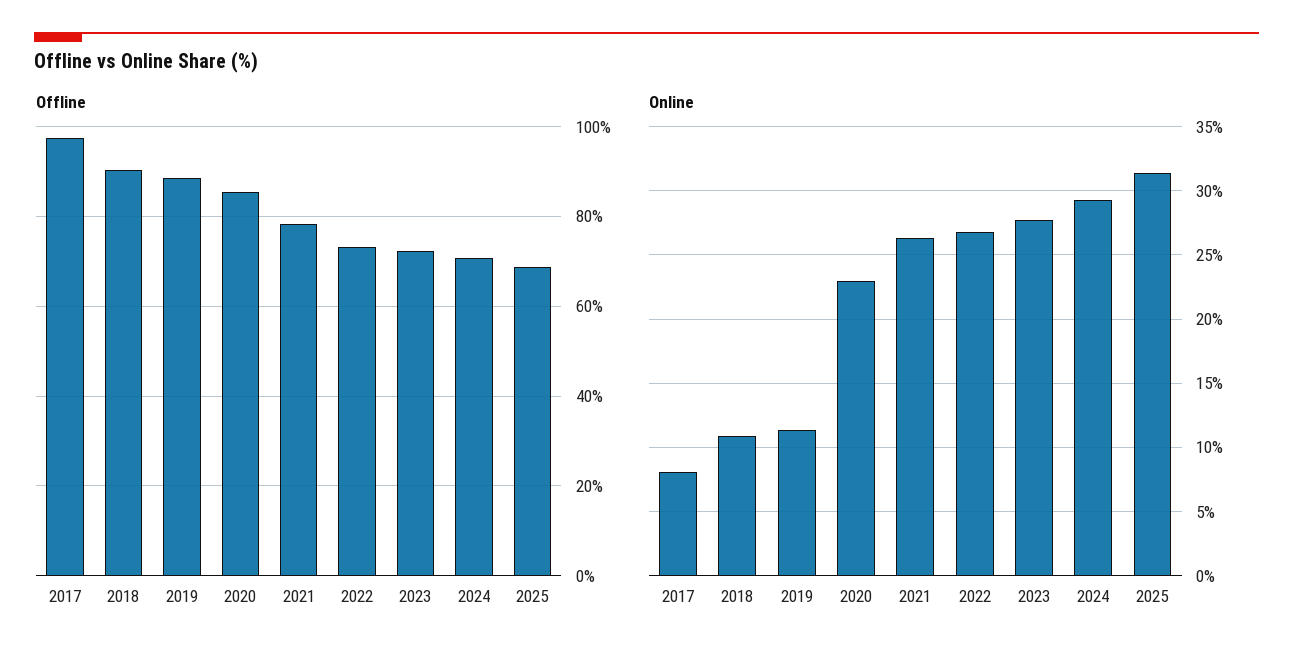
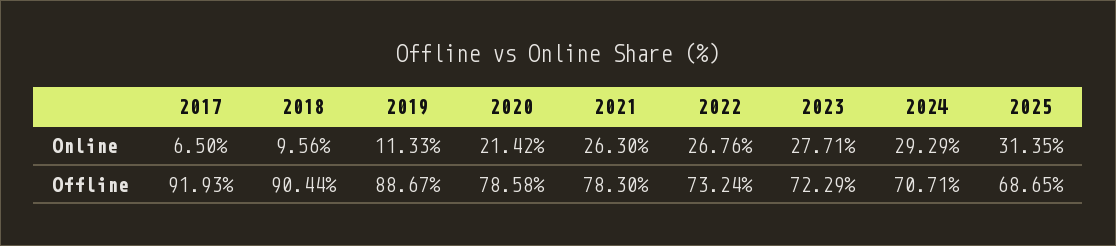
Offline, 2017: 98 -> 91.93
Offline, 2020: 86 -> 78.58
Online, 2017: 8 -> 6.5
Online, 2018: 11 -> 9.56
Online, 2020: 23 -> 21.42

